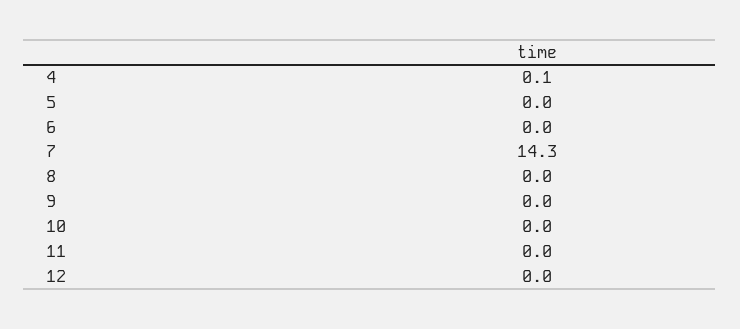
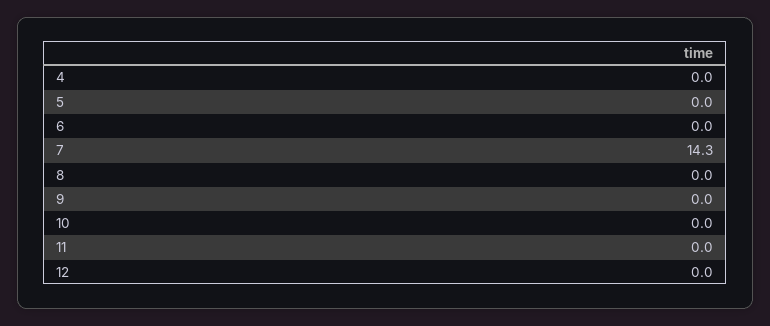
4: 0.1 -> 0

